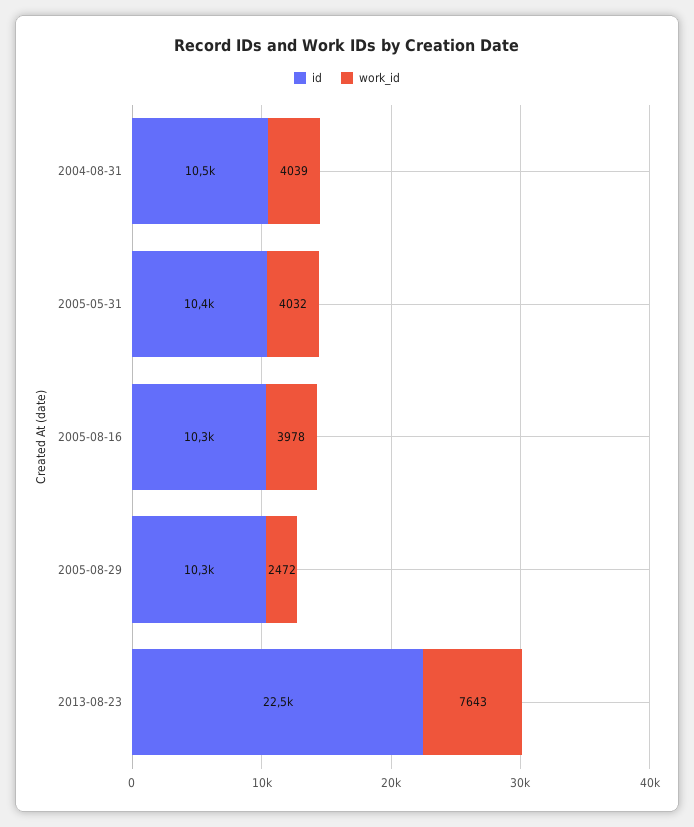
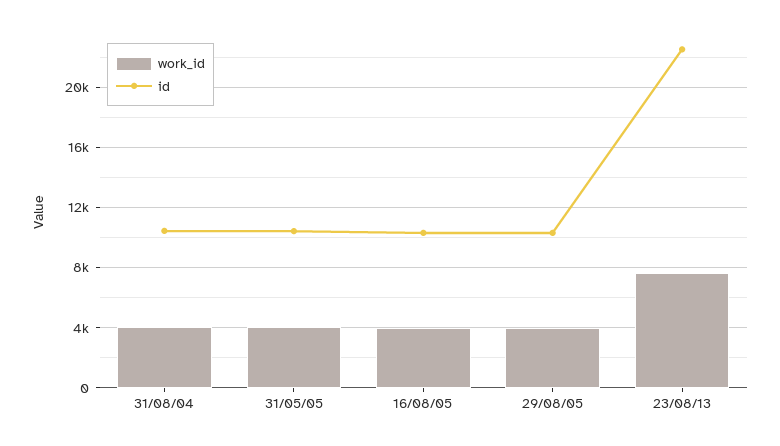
work_id, 2005-08-29: 2472 -> 4000

